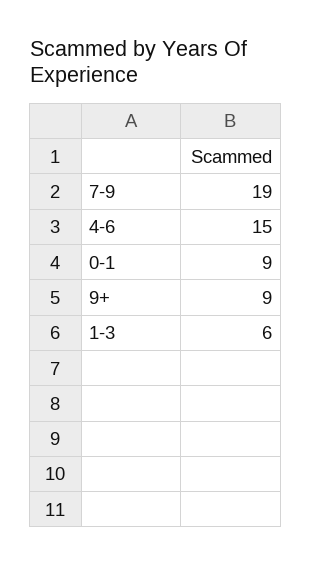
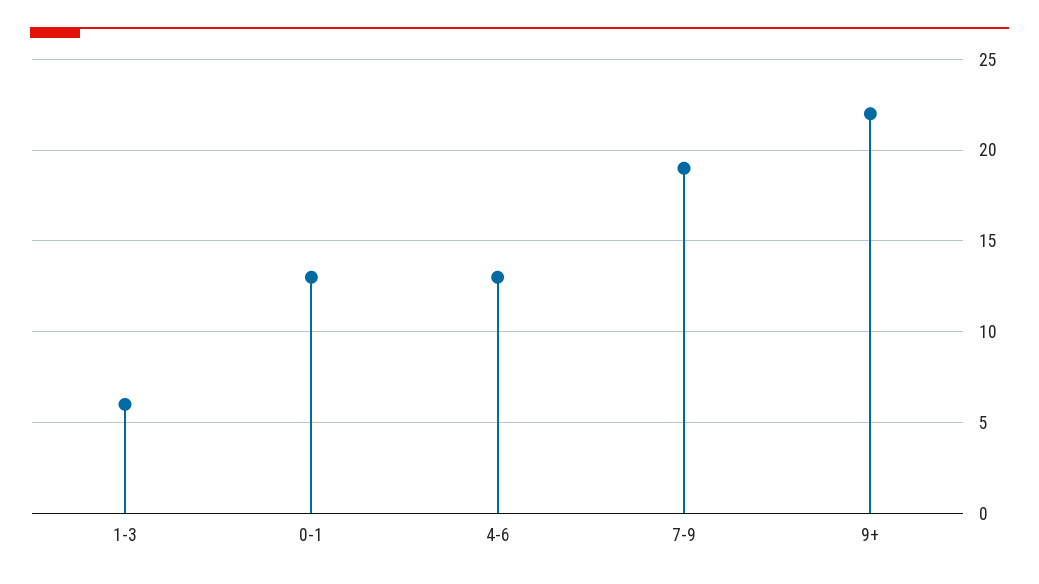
4-6: 15 -> 13
0-1: 9 -> 13
9+: 9 -> 22

